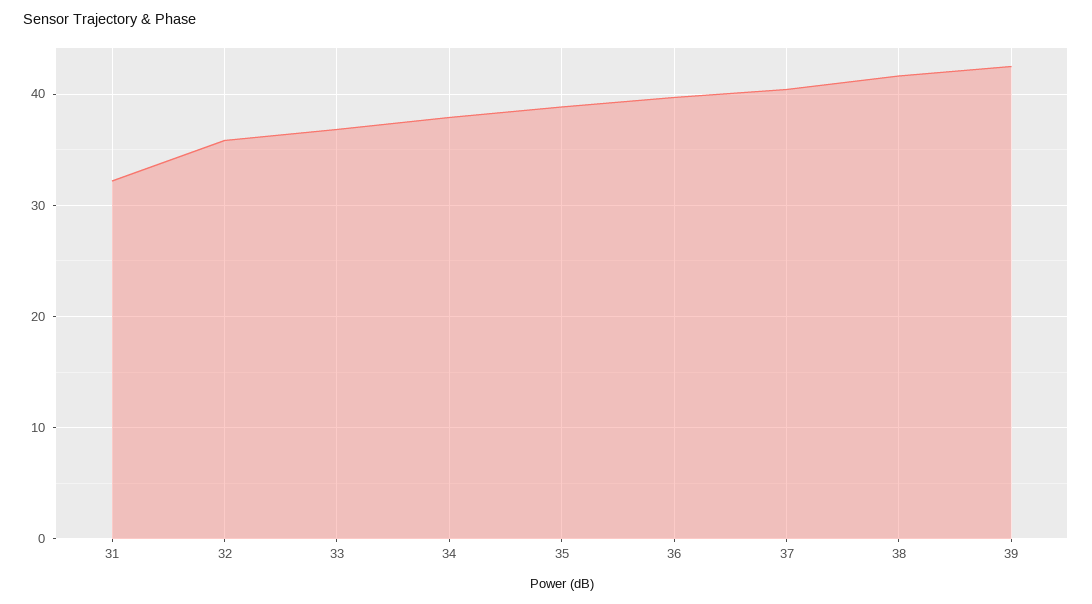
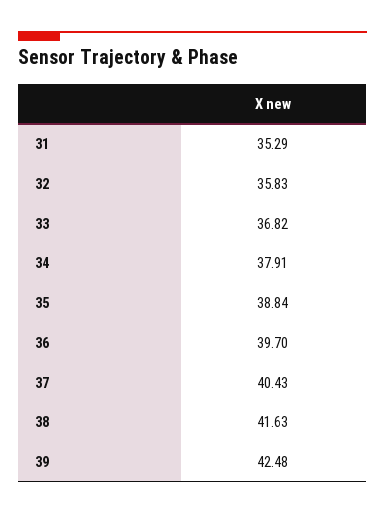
31: 32 -> 35.29

